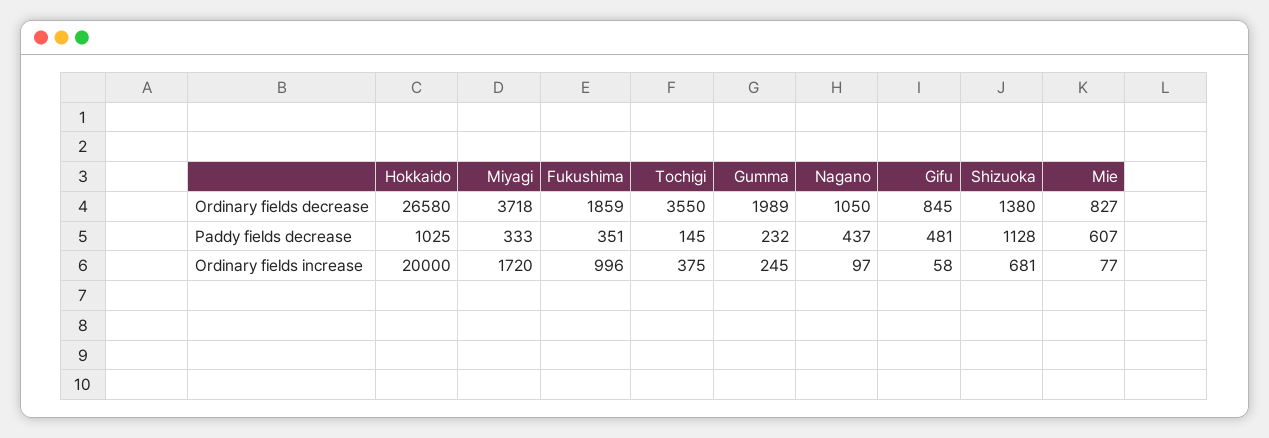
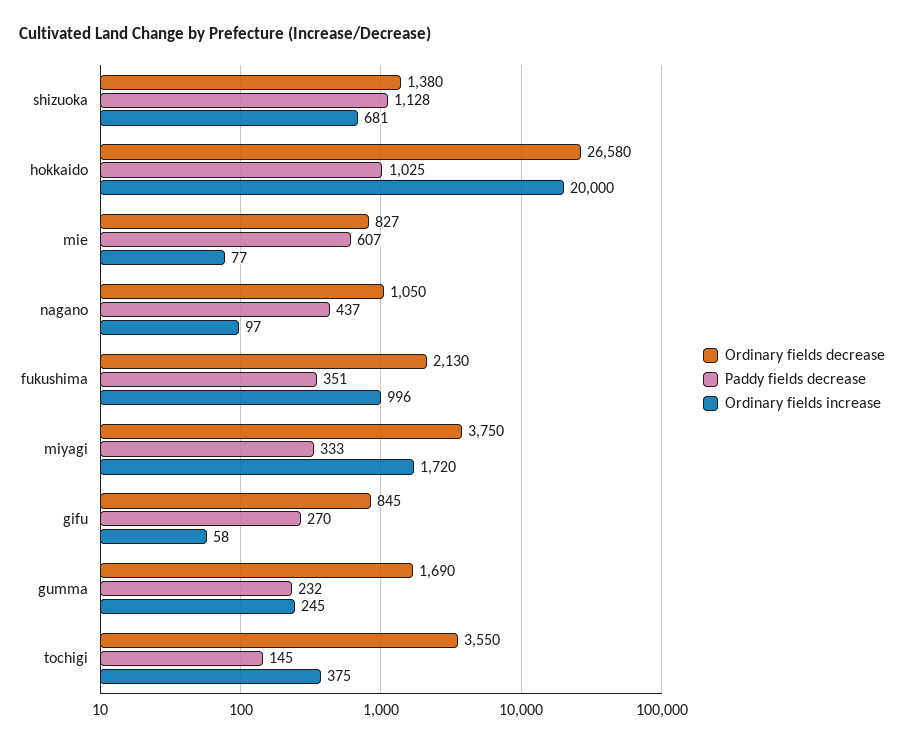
Ordinary fields decrease, Miyagi: 3718 -> 3750
Ordinary fields decrease, Fukushima: 1859 -> 2130
Ordinary fields decrease, Gumma: 1989 -> 1690
Paddy fields decrease, Gifu: 481 -> 270

